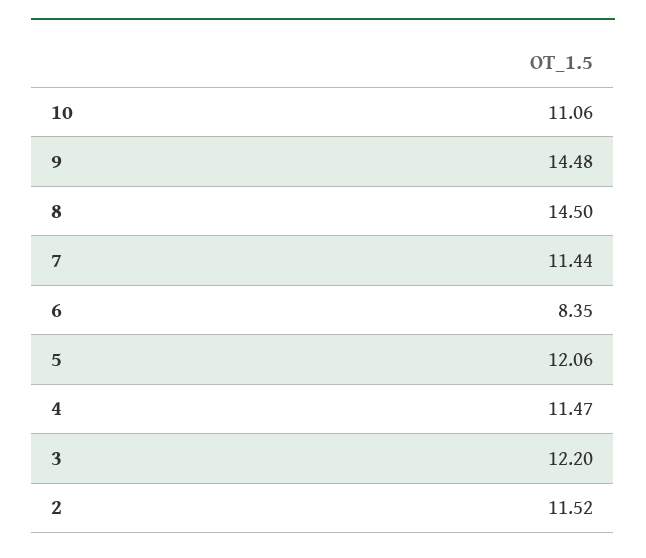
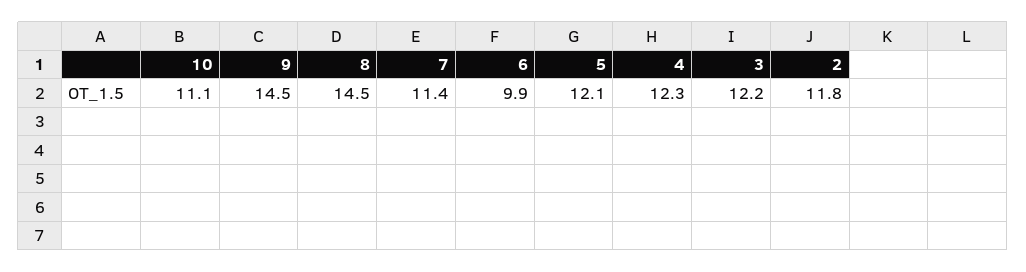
6: 8.35 -> 9.9
4: 11.47 -> 12.3
2: 11.52 -> 11.8

